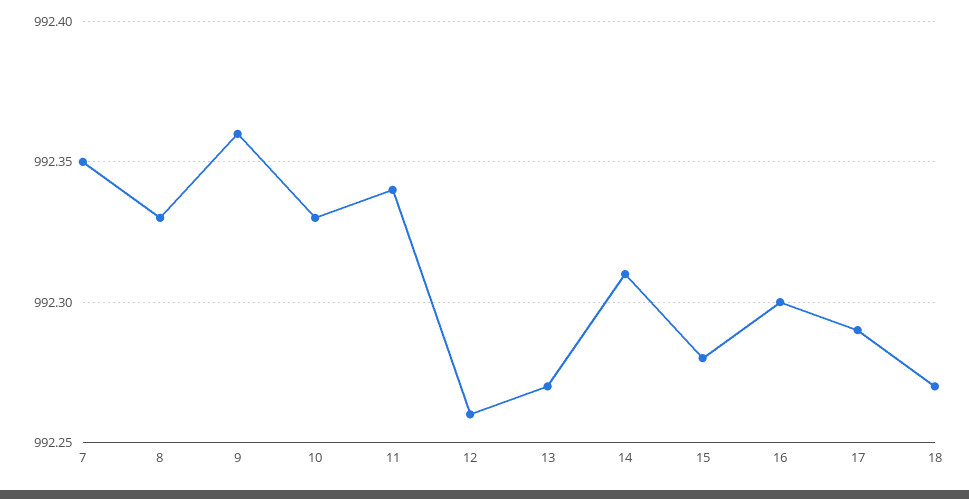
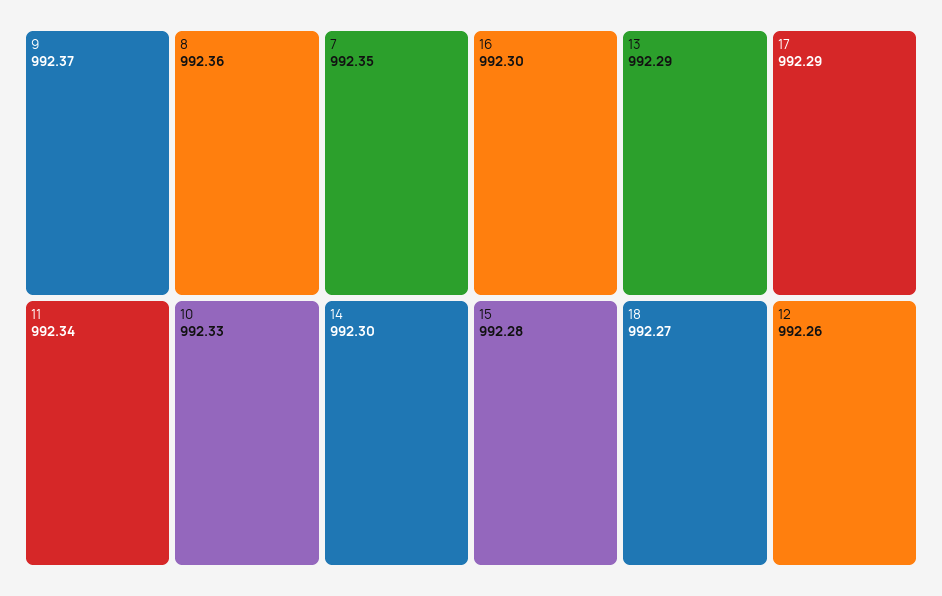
8: 992.33 -> 992.36
9: 992.36 -> 992.37
13: 992.27 -> 992.29
14: 992.31 -> 992.3

